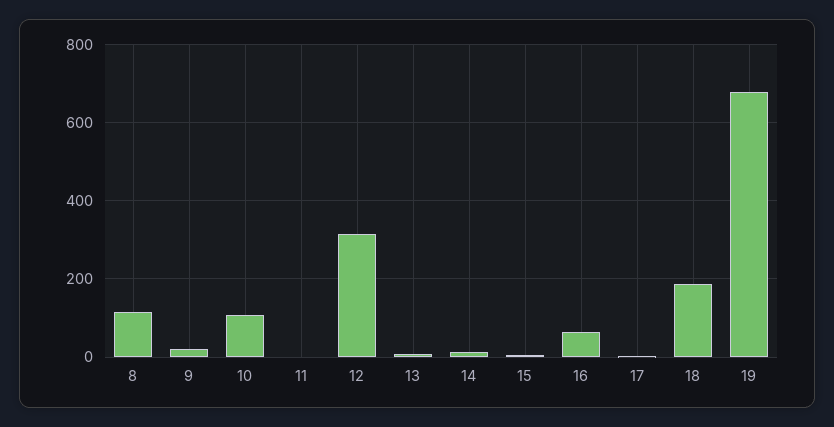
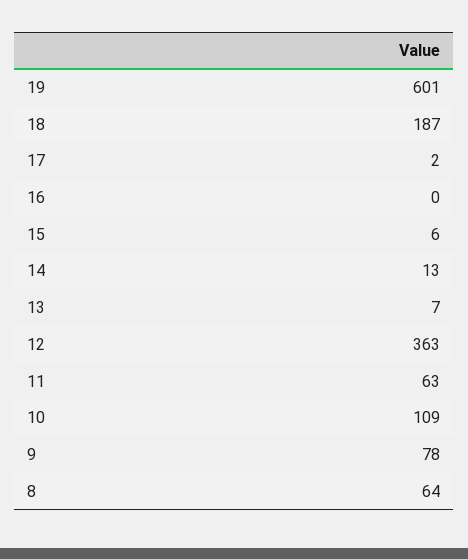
8: 120 -> 64
9: 20 -> 78
11: 0 -> 63
12: 320 -> 363
16: 60 -> 0
19: 680 -> 601

